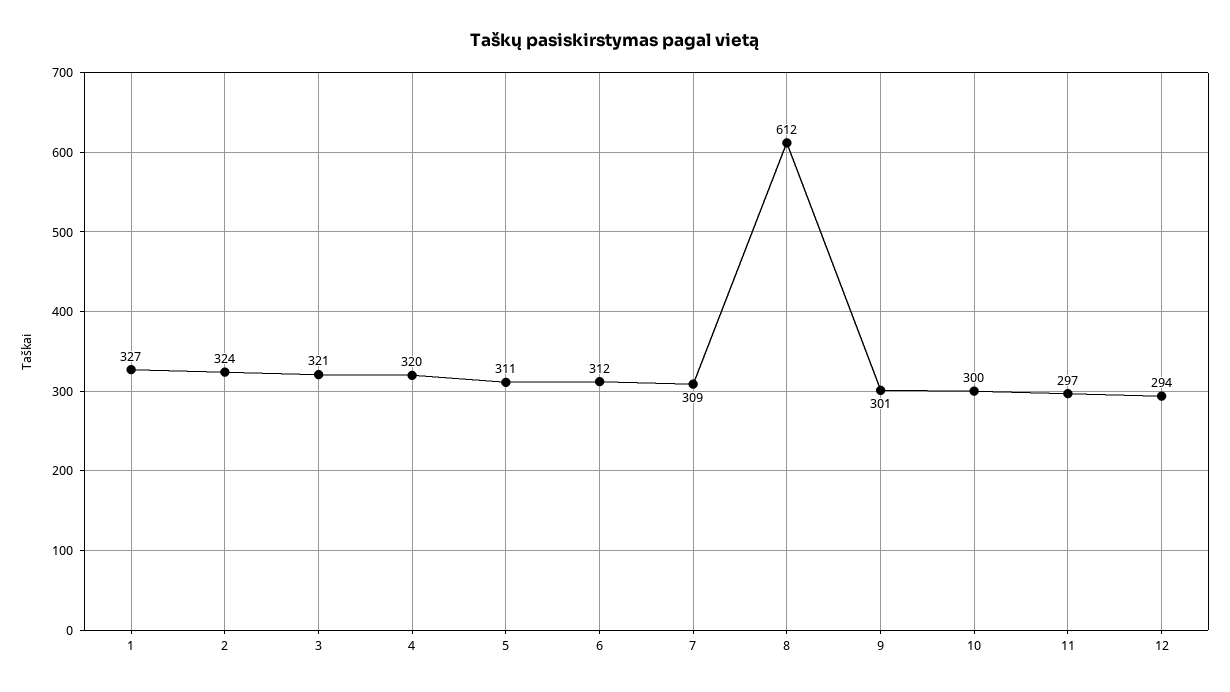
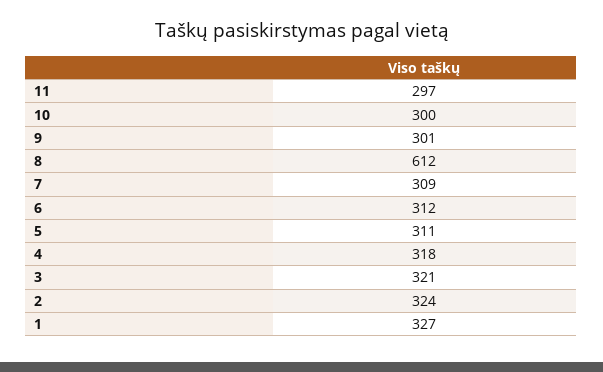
4: 320 -> 318
12: 294 -> none

